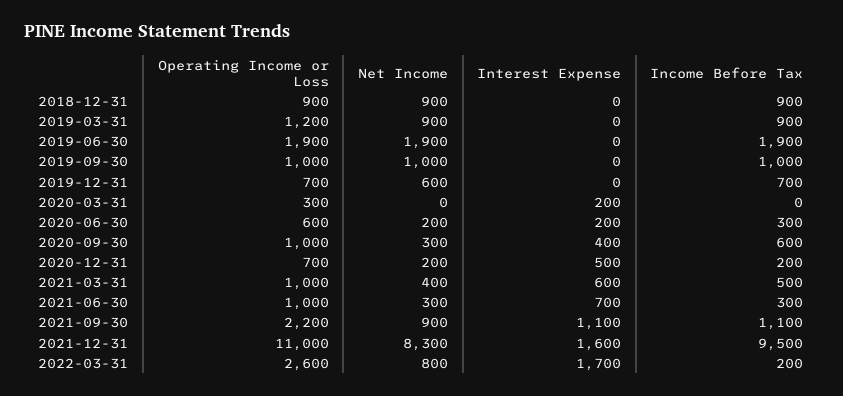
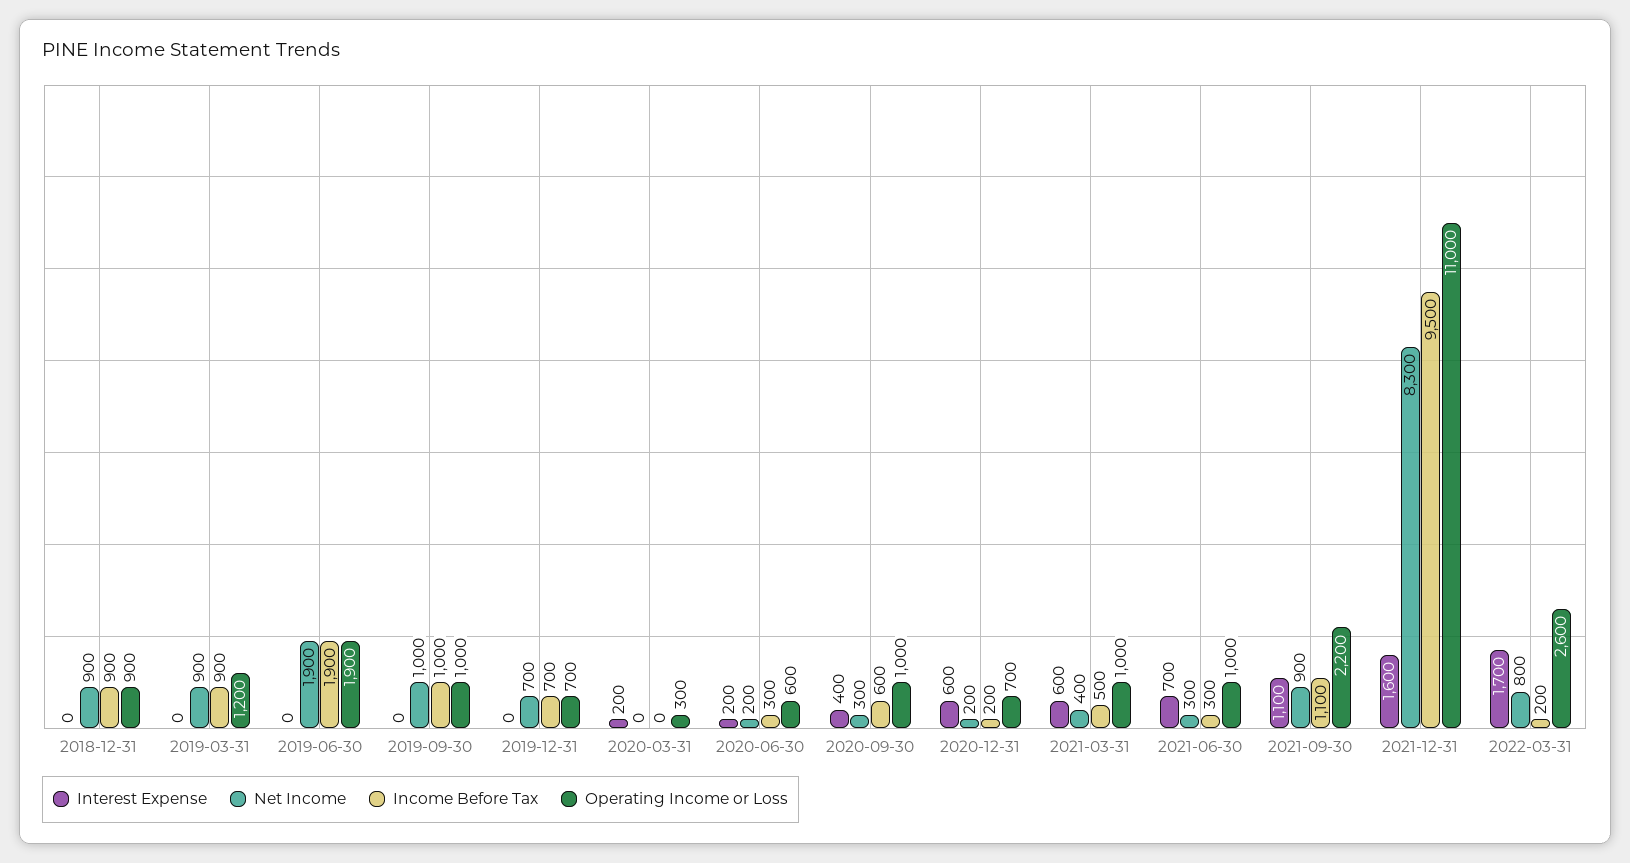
Net Income, 2019-12-31: 600 -> 700
Interest Expense, 2020-12-31: 500 -> 600

